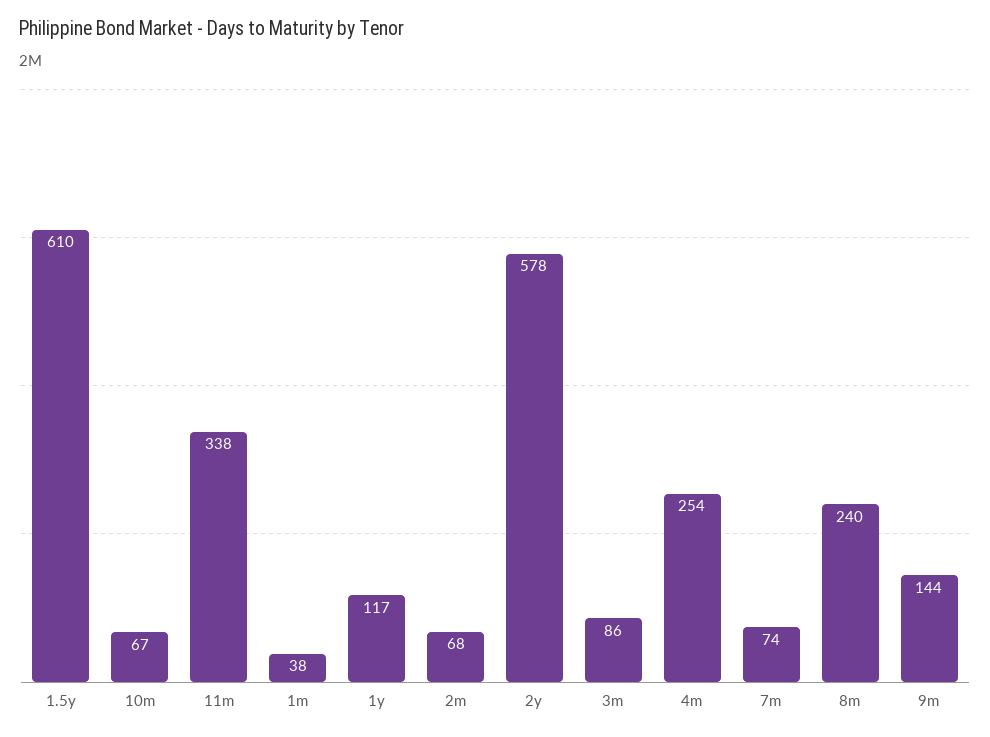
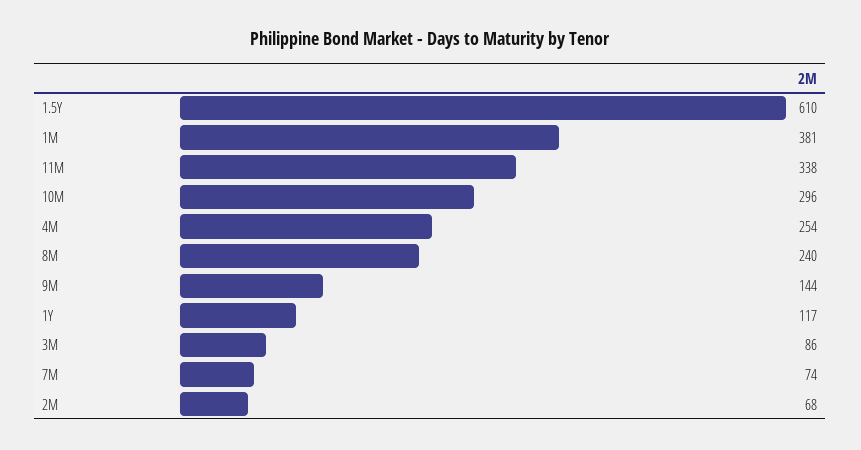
10m: 67 -> 296
1m: 38 -> 381
2y: 578 -> none

